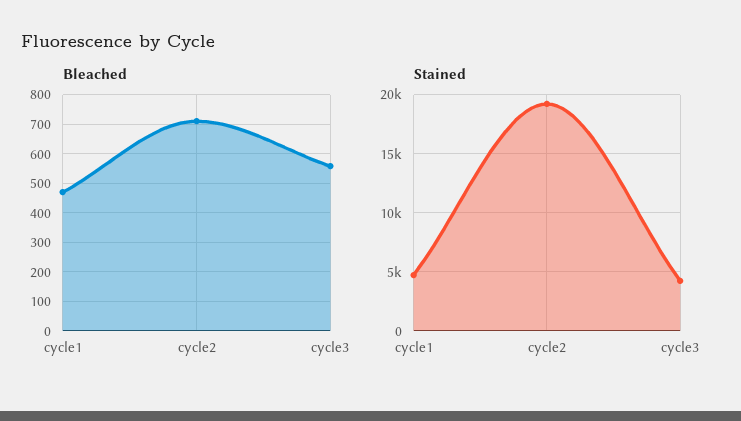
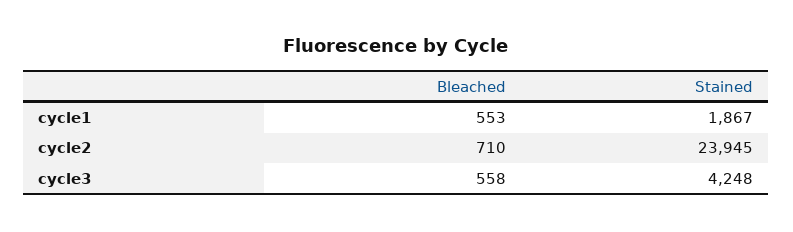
Bleached, cycle1: 475 -> 553
Stained, cycle1: 5000 -> 1867
Stained, cycle2: 19000 -> 23945

